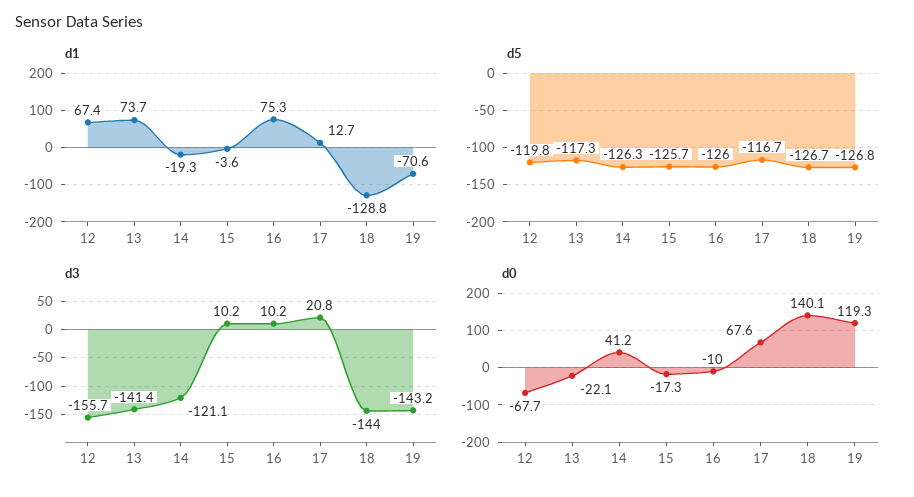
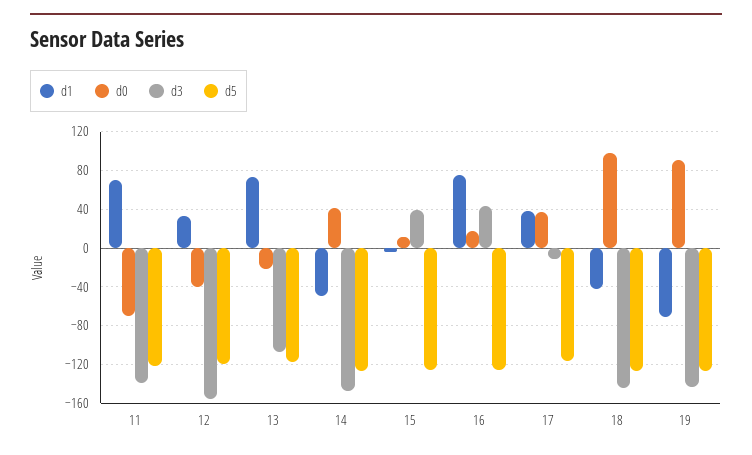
d1, 12: 67.4 -> 30
d1, 14: -19.3 -> -50
d1, 17: 12.7 -> 40
d1, 18: -128.8 -> -40
d3, 13: -141.4 -> -110
d3, 14: -121.1 -> -150
d3, 15: 10.2 -> 40
d3, 16: 10.2 -> 40
d3, 17: 20.8 -> -10
d0, 12: -67.7 -> -40
d0, 15: -17.3 -> 10
d0, 16: -10 -> 20
d0, 17: 67.6 -> 40
d0, 18: 140.1 -> 100
d0, 19: 119.3 -> 90
d1, 11: none -> 70
d0, 11: none -> -70
d3, 11: none -> -140
d5, 11: none -> -120

